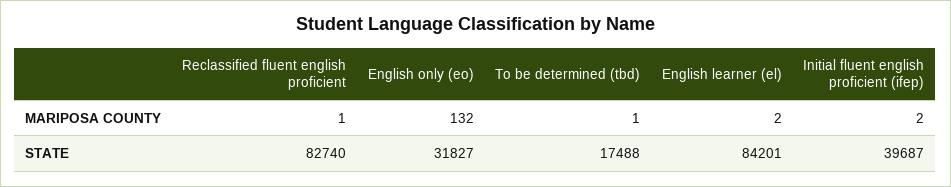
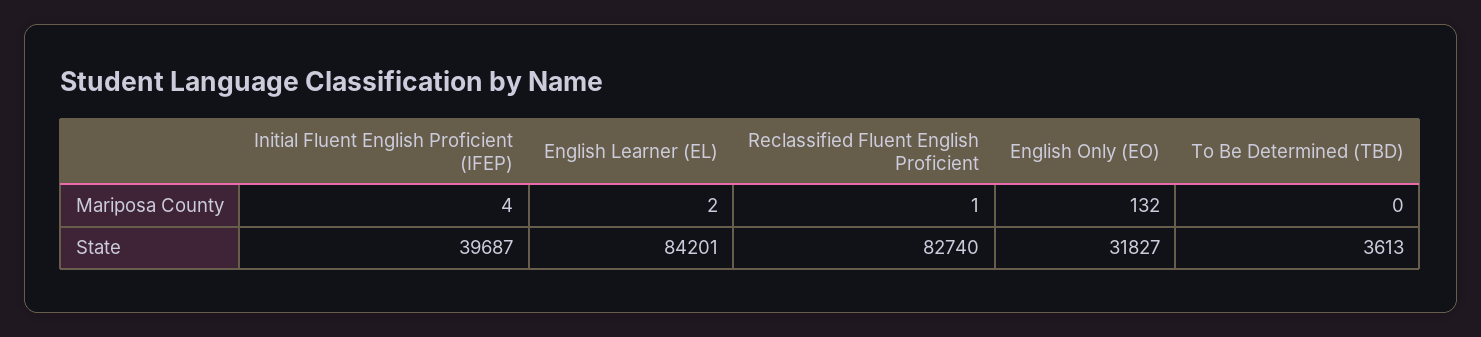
To be determined (tbd), MARIPOSA COUNTY: 1 -> 0
Initial fluent english proficient (ifep), MARIPOSA COUNTY: 2 -> 4
To be determined (tbd), STATE: 17488 -> 3613

